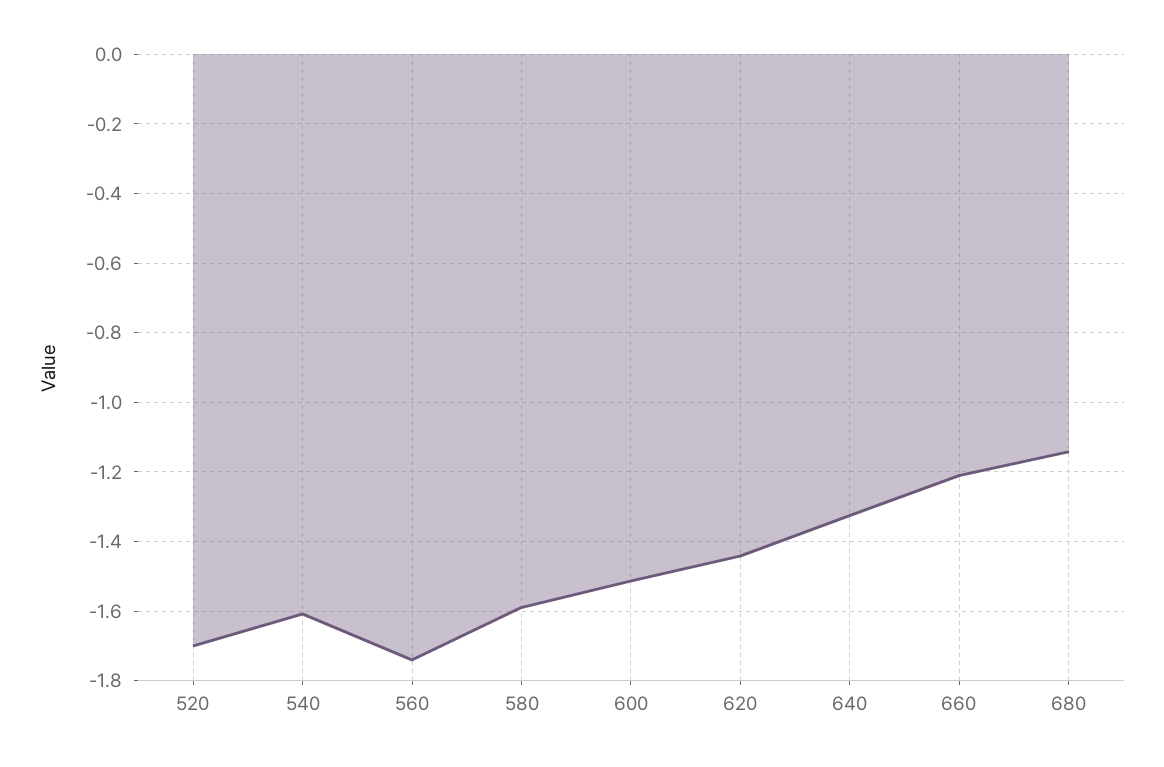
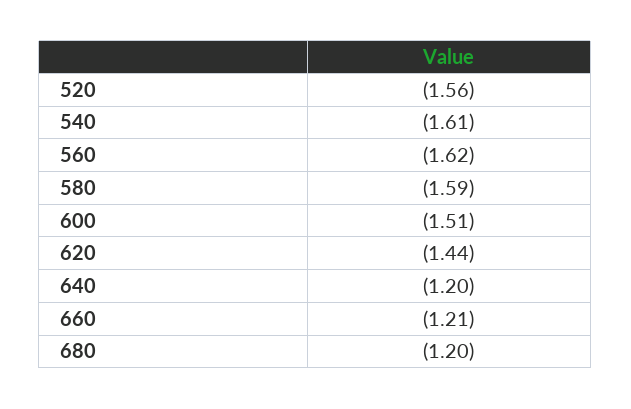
520: -1.7 -> -1.56
560: -1.74 -> -1.62
640: -1.32 -> -1.2
680: -1.14 -> -1.2

